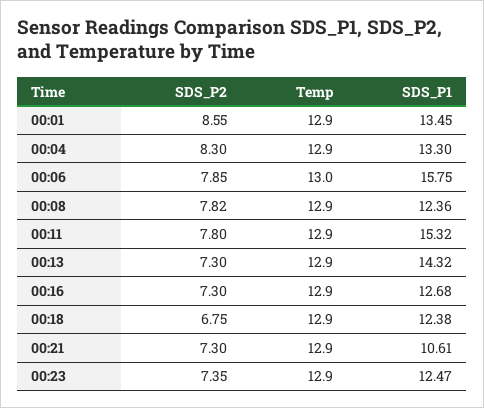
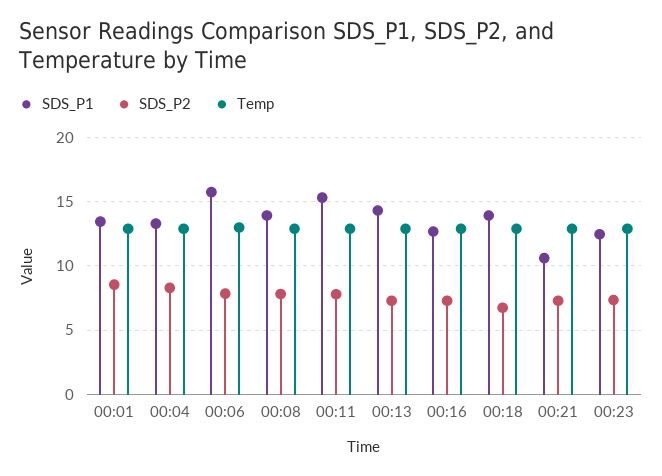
SDS_P1, 00:08: 12.36 -> 14
SDS_P1, 00:18: 12.38 -> 14

